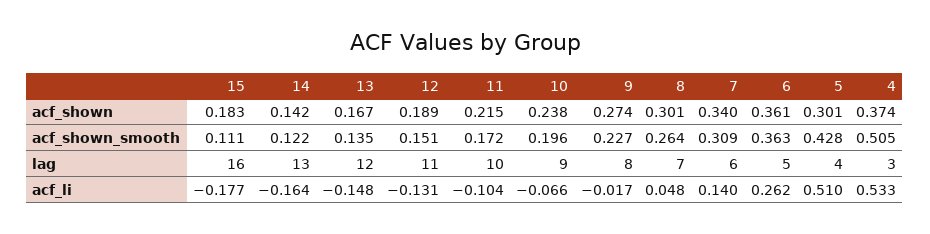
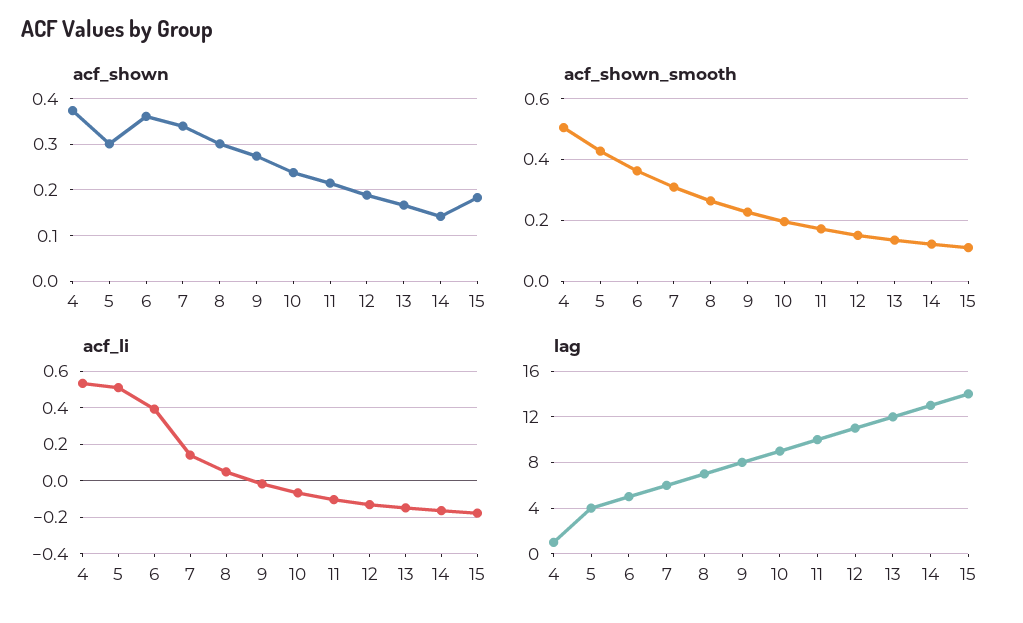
lag, 15: 16 -> 14
lag, 4: 3 -> 1
acf_li, 6: 0.262 -> 0.4

